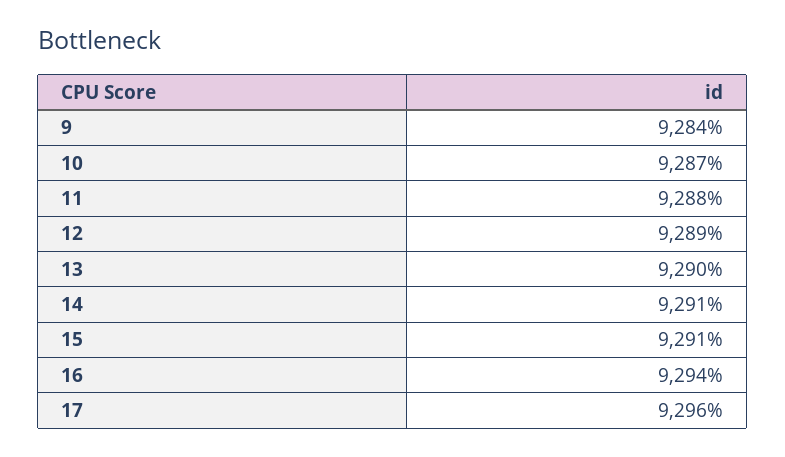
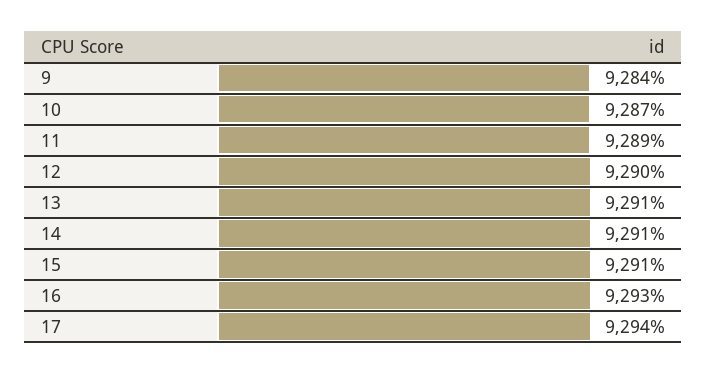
11: 9288 -> 9289
12: 9289 -> 9290
13: 9290 -> 9291
16: 9294 -> 9293
17: 9296 -> 9294

